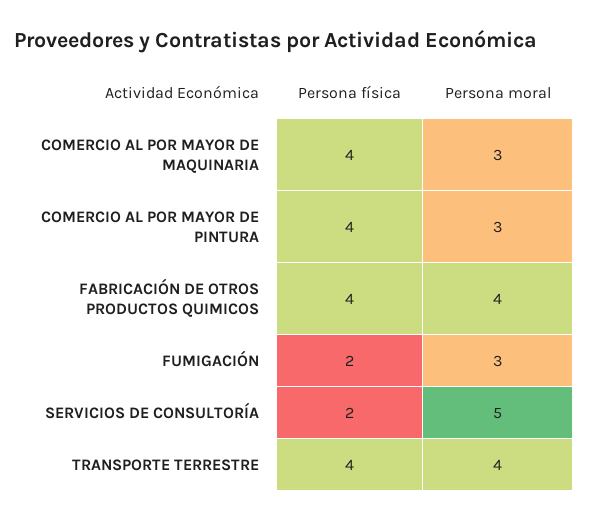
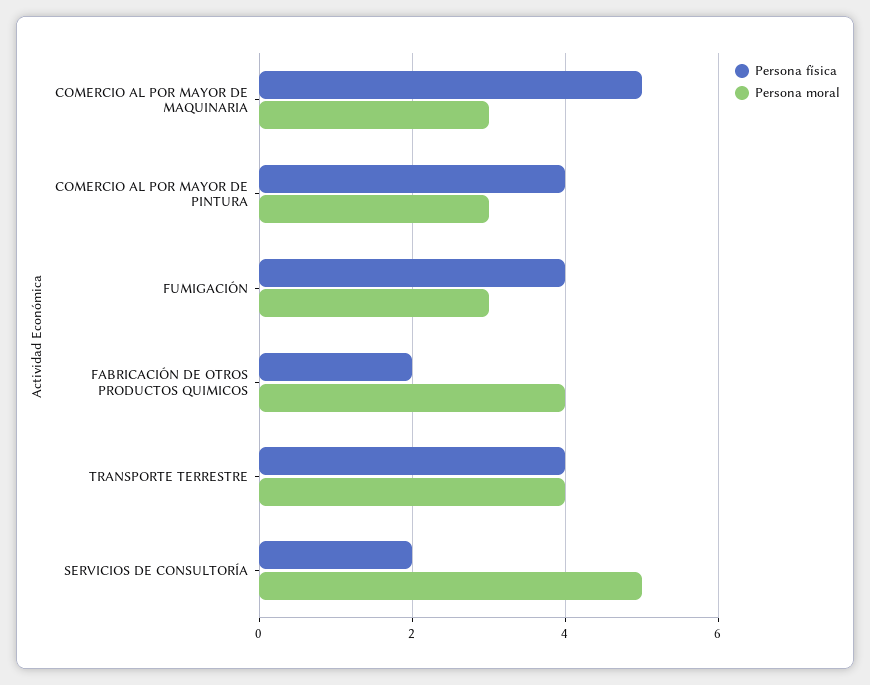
Persona física, COMERCIO AL POR MAYOR DE MAQUINARIA: 4 -> 5
Persona física, FABRICACIÓN DE OTROS PRODUCTOS QUIMICOS: 4 -> 2
Persona física, FUMIGACIÓN: 2 -> 4

